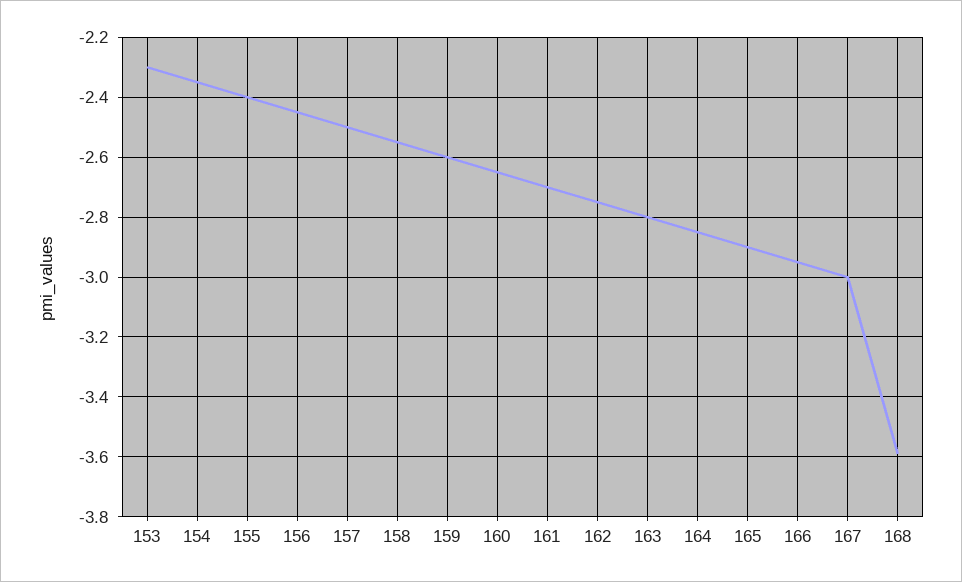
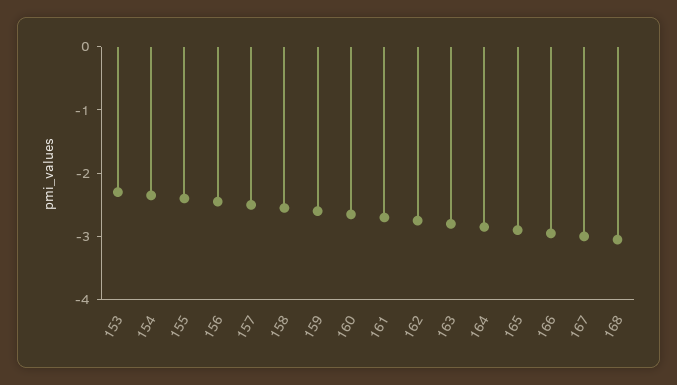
168: -3.6 -> -3

